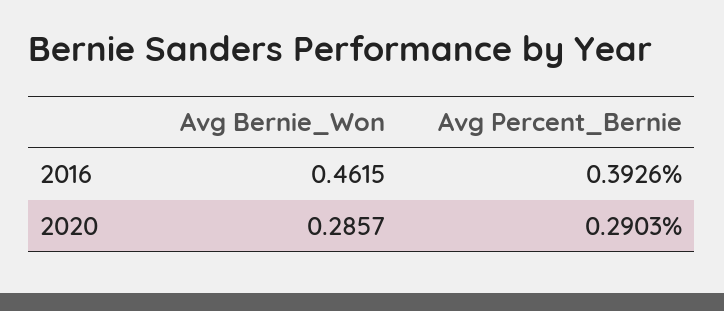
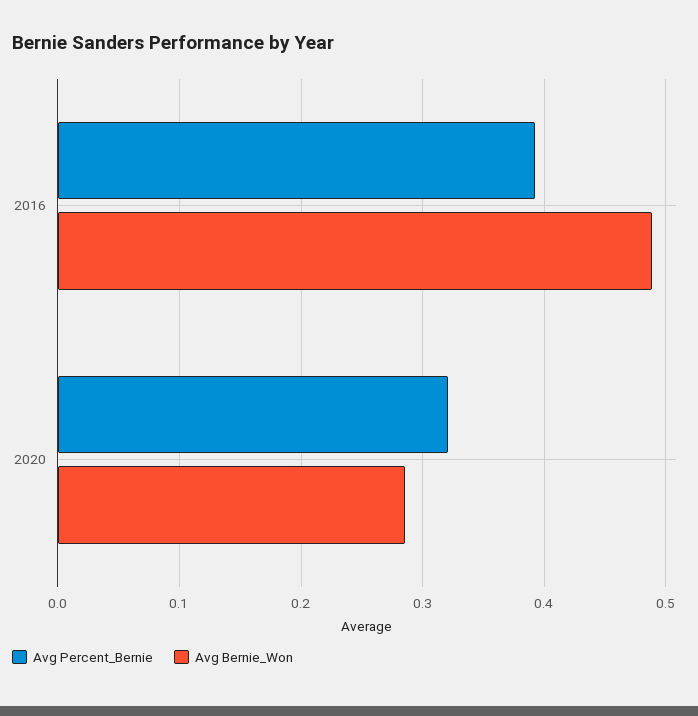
Avg Bernie_Won, 2016: 0.4615 -> 0.49
Avg Percent_Bernie, 2020: 0.2903 -> 0.32

